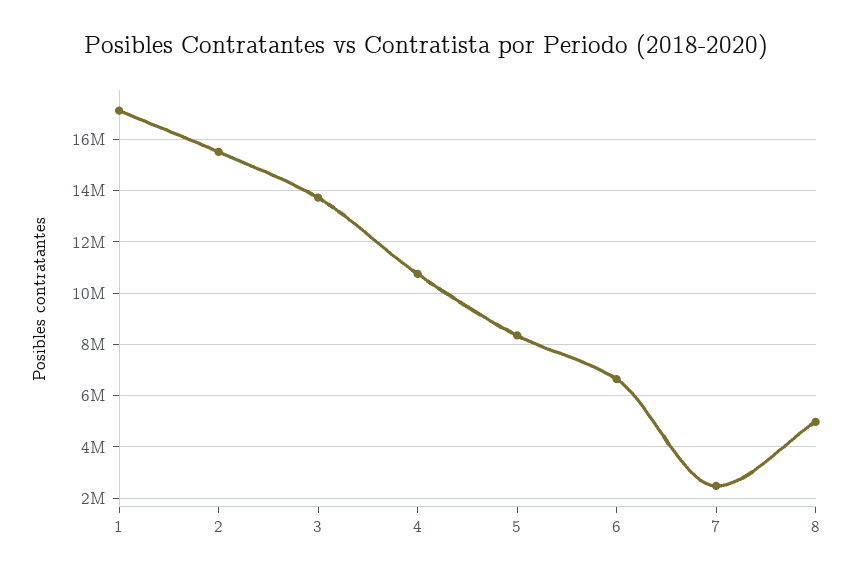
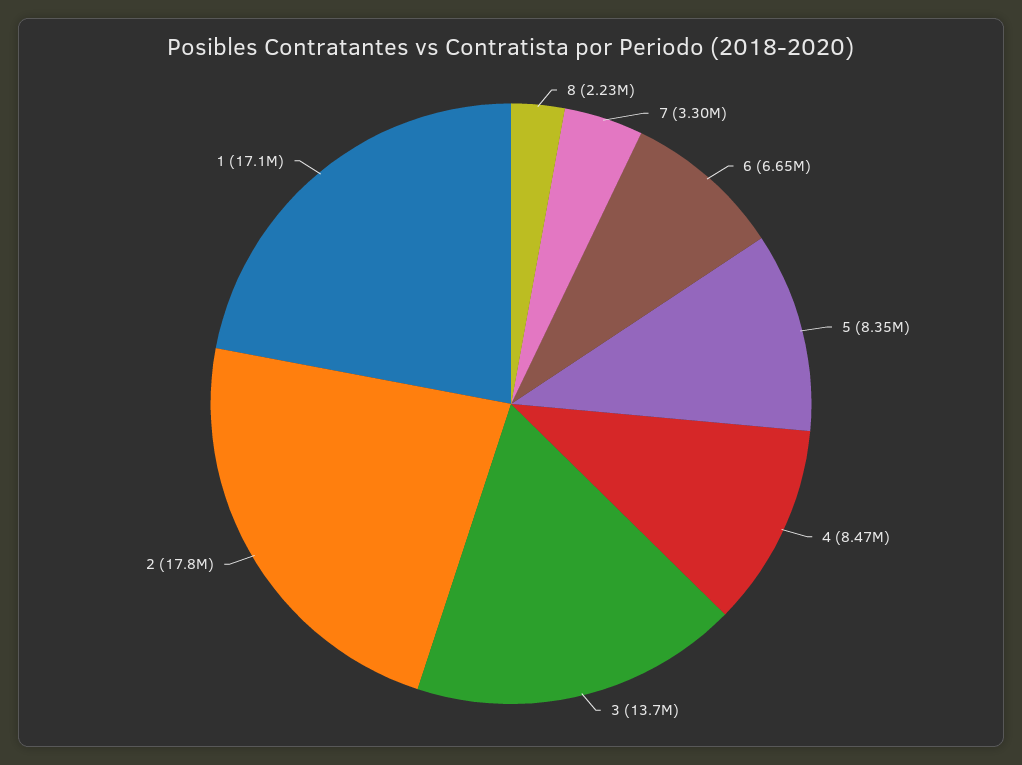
2: 15500000 -> 17800000
4: 10750000 -> 8470000
7: 2500000 -> 3300000
8: 5000000 -> 2230000

